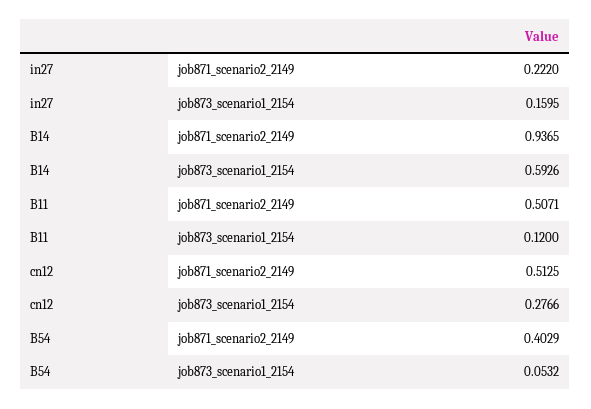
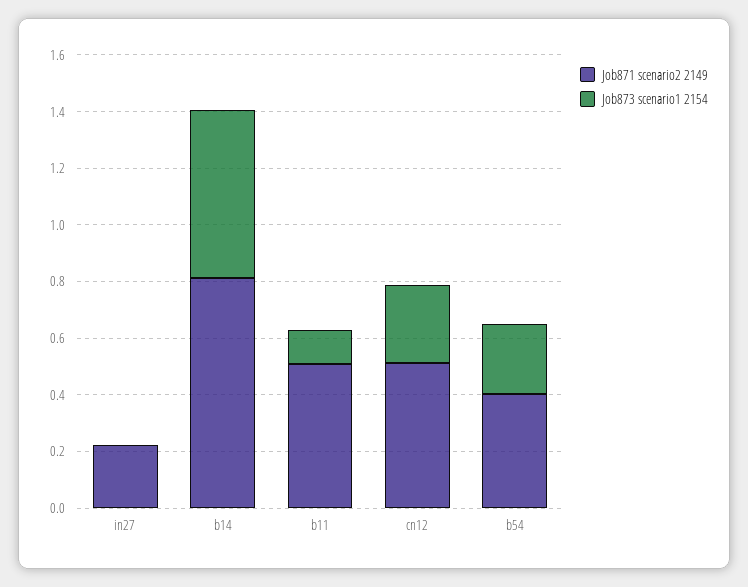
job873_scenario1_2154, in27: 0.1595 -> 0
job871_scenario2_2149, B14: 0.9365 -> 0.8
job873_scenario1_2154, B54: 0.0532 -> 0.25

